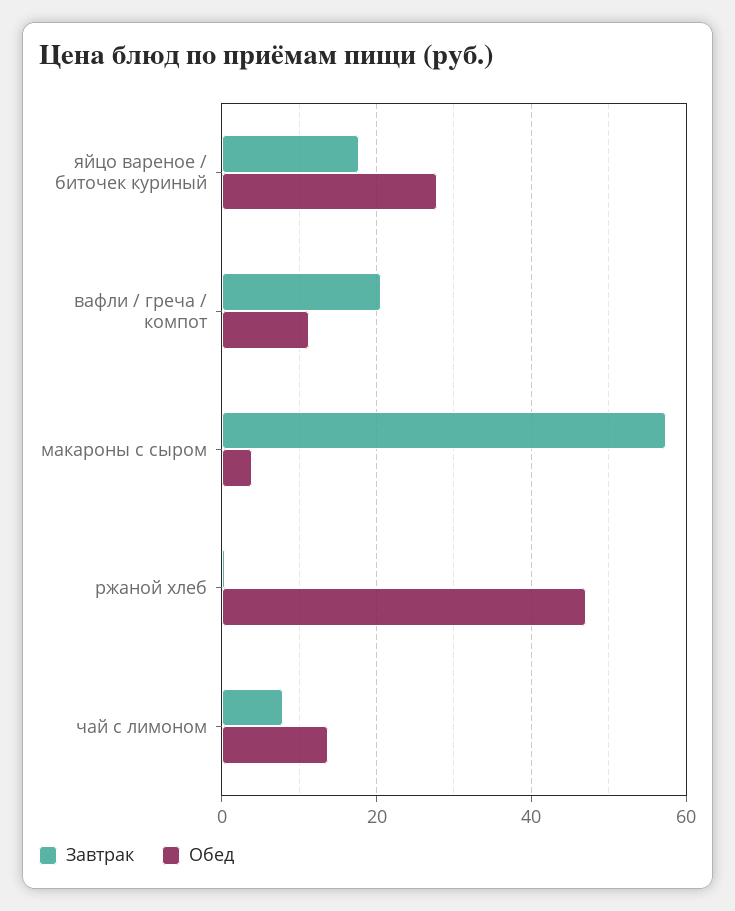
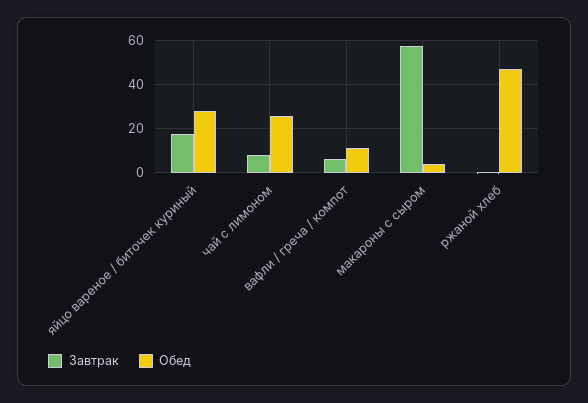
Завтрак, вафли / греча / компот: 20 -> 5
Обед, чай с лимоном: 14 -> 25

